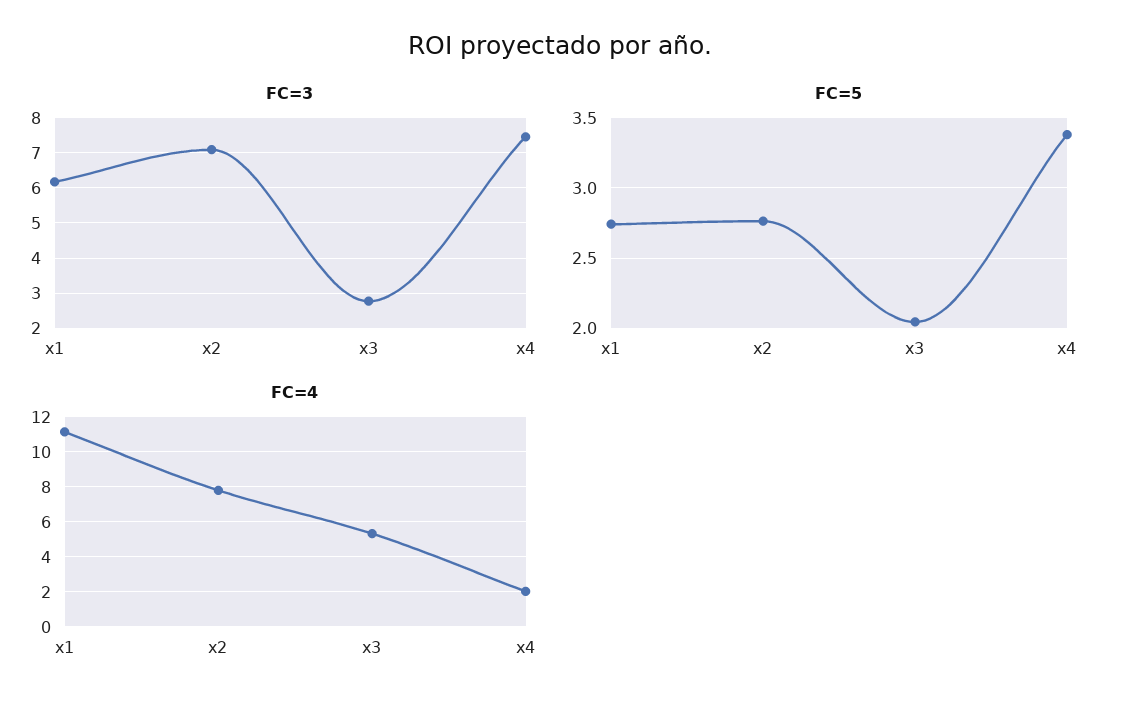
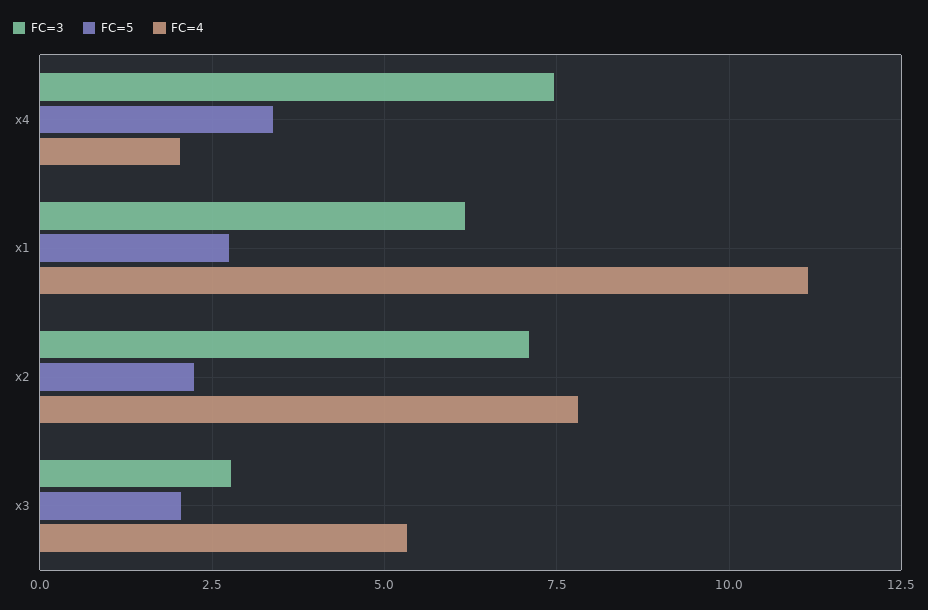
FC=5, x2: 2.75 -> 2.25

